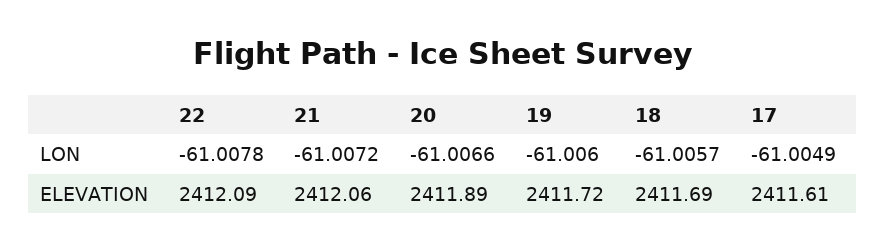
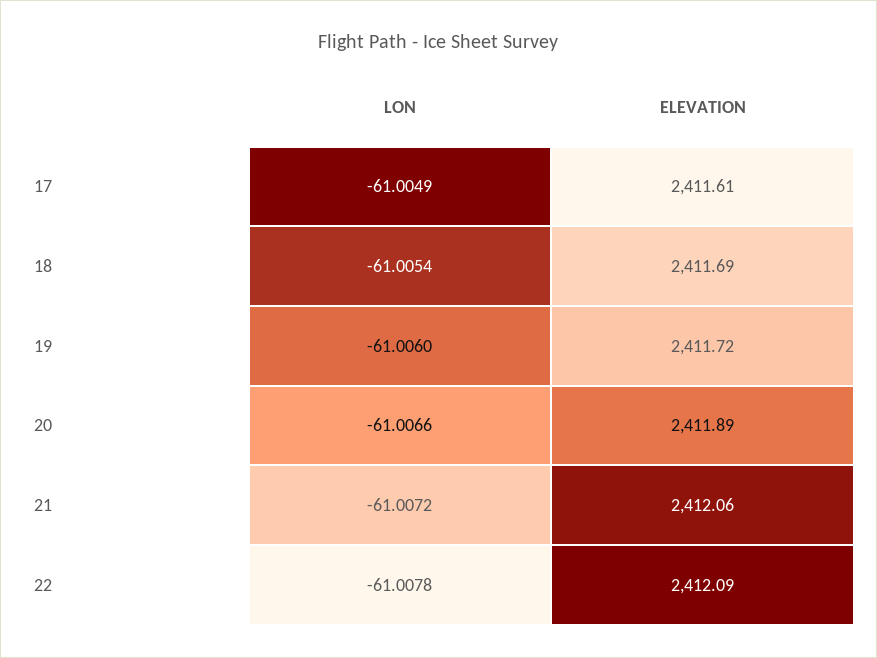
18, LON: -61.0057 -> -61.0054

